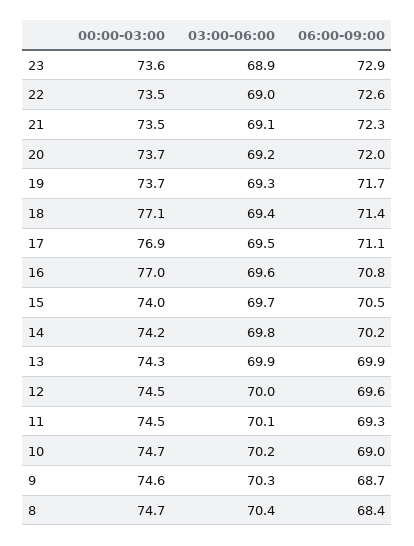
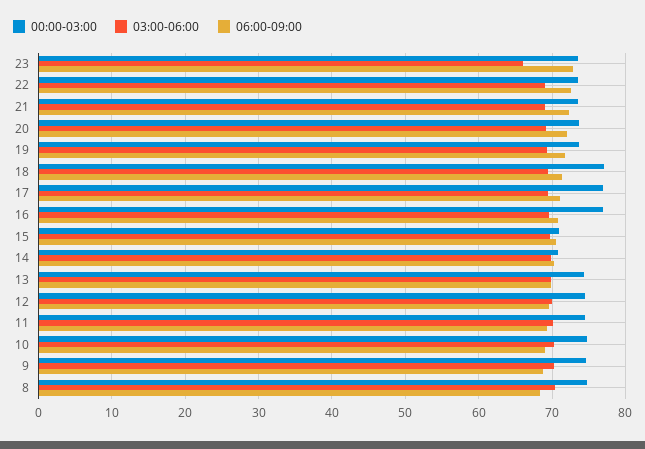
03:00-06:00, 23: 68.9 -> 66
00:00-03:00, 15: 74 -> 71
00:00-03:00, 14: 74.2 -> 71

